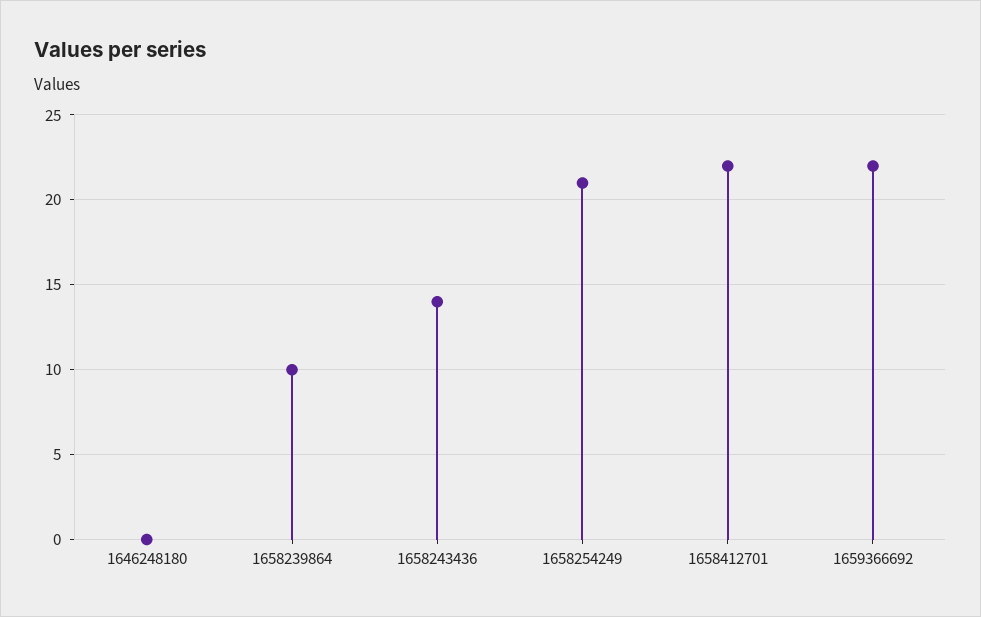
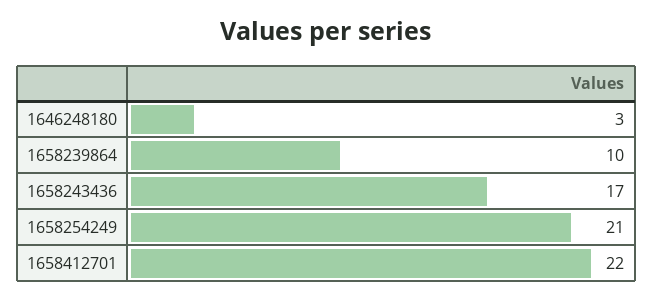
1646248180: 0 -> 3
1658243436: 14 -> 17
1659366692: 22 -> none

